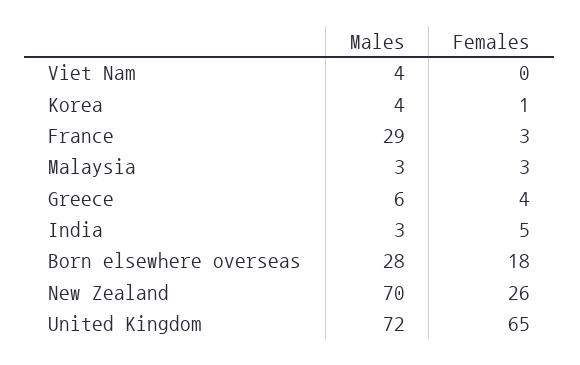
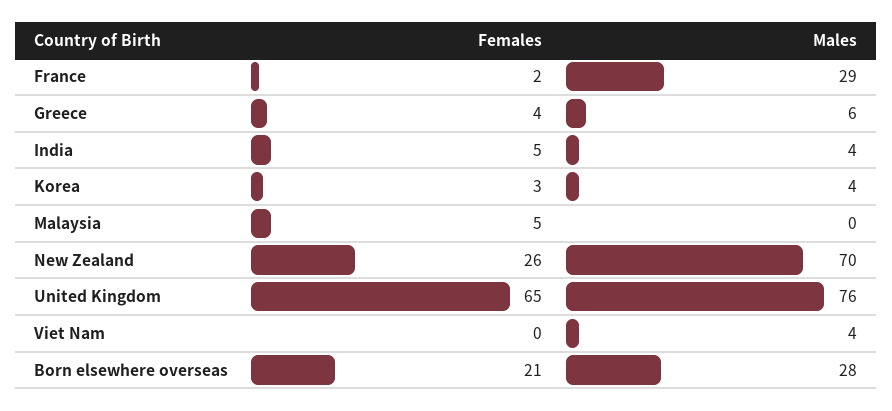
Females, Korea: 1 -> 3
Females, France: 3 -> 2
Males, Malaysia: 3 -> 0
Females, Malaysia: 3 -> 5
Males, India: 3 -> 4
Females, Born elsewhere overseas: 18 -> 21
Males, United Kingdom: 72 -> 76

